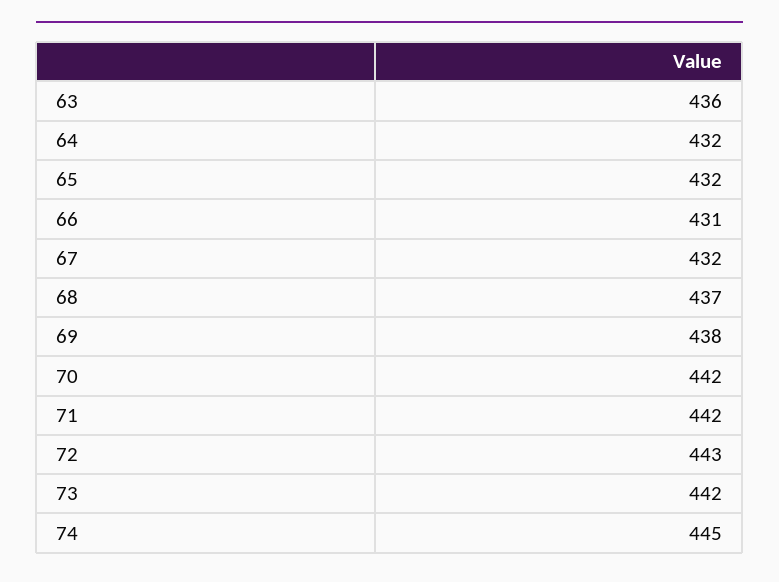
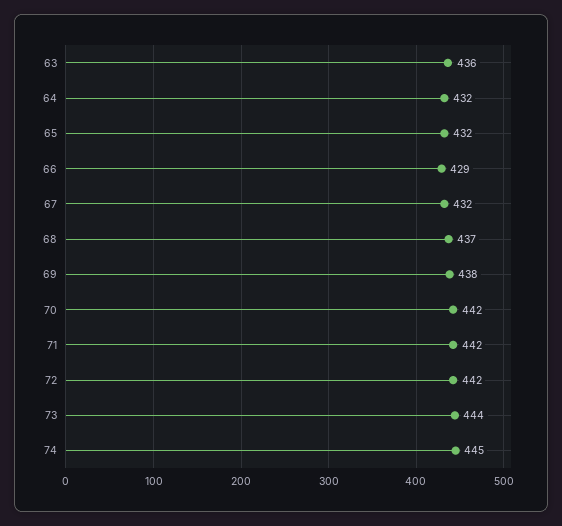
66: 431 -> 429
72: 443 -> 442
73: 442 -> 444

